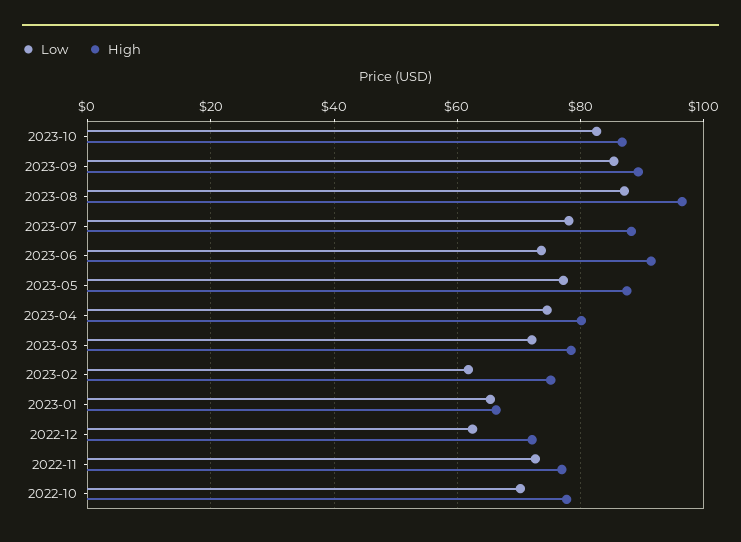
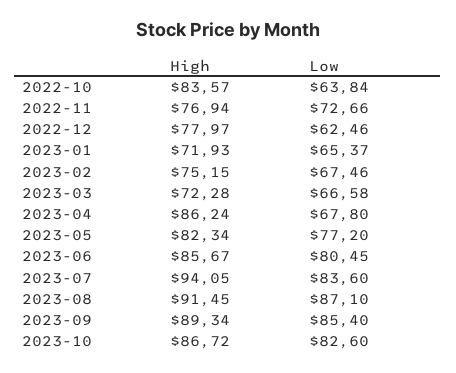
High, 2023-08: 96 -> 91.45
Low, 2023-07: 78 -> 83.6
High, 2023-07: 88 -> 94.05
Low, 2023-06: 74 -> 80.45
High, 2023-06: 92 -> 85.67
High, 2023-05: 88 -> 82.34
Low, 2023-04: 74 -> 67.8
High, 2023-04: 80 -> 86.24
Low, 2023-03: 72 -> 66.58
High, 2023-03: 78 -> 72.28
Low, 2023-02: 62 -> 67.46
High, 2023-01: 66 -> 71.93
High, 2022-12: 72 -> 77.97
Low, 2022-10: 70 -> 63.84
High, 2022-10: 78 -> 83.57

